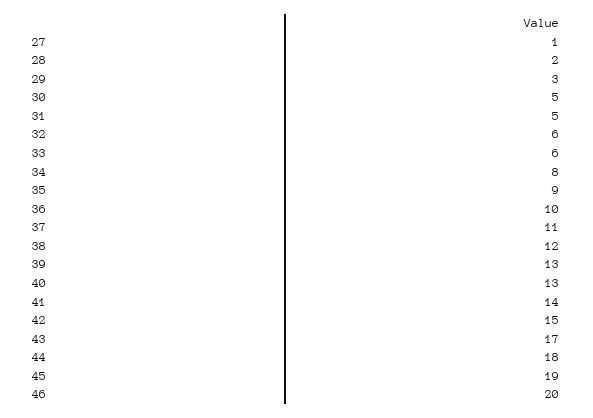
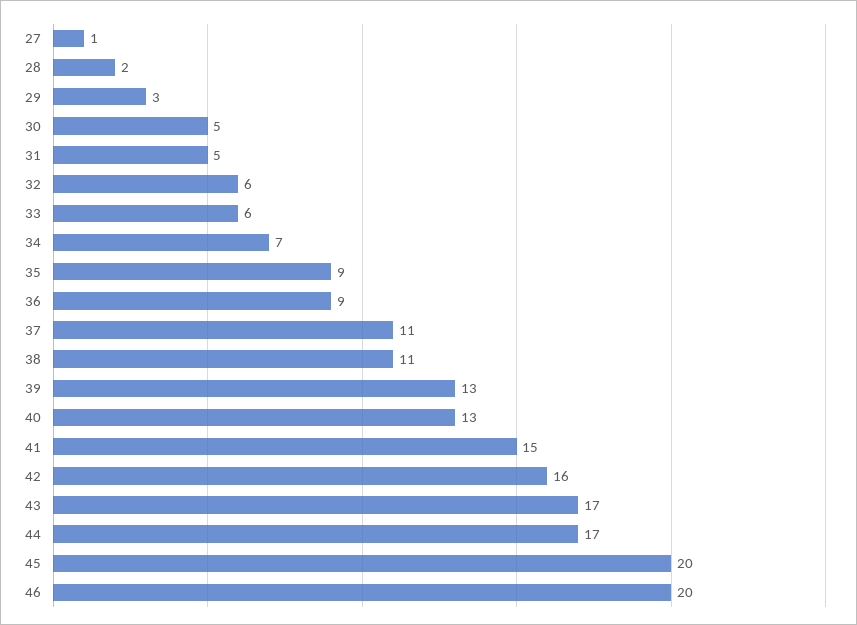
34: 8 -> 7
36: 10 -> 9
38: 12 -> 11
41: 14 -> 15
42: 15 -> 16
44: 18 -> 17
45: 19 -> 20

